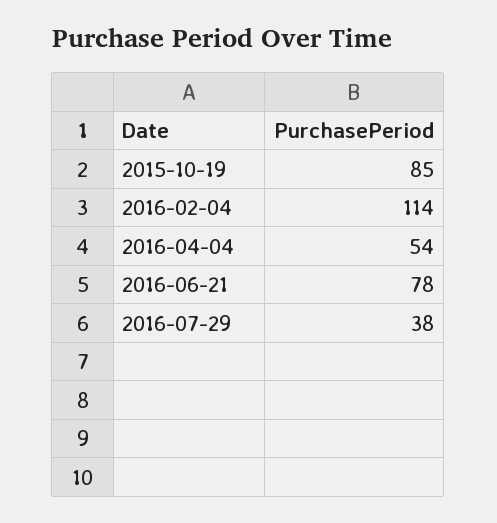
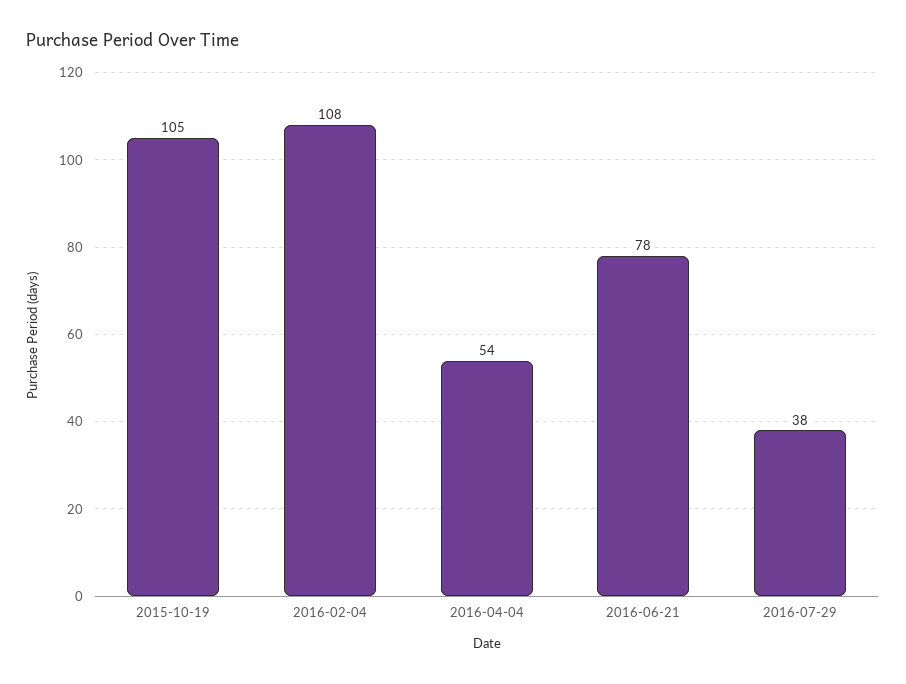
2015-10-19: 85 -> 105
2016-02-04: 114 -> 108

